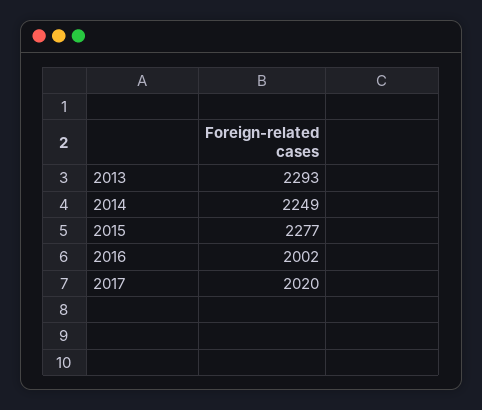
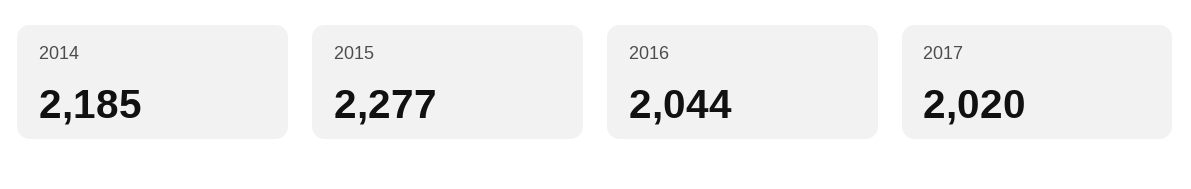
2013: 2293 -> none
2014: 2249 -> 2185
2016: 2002 -> 2044

